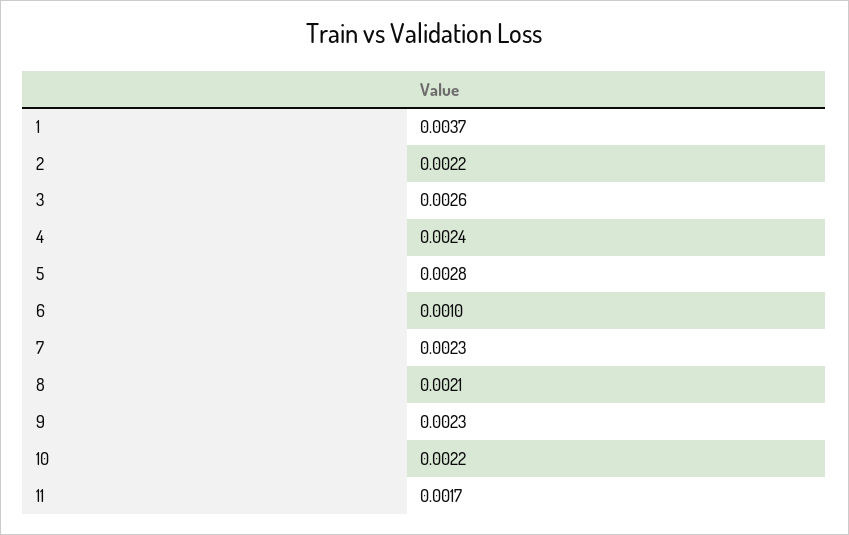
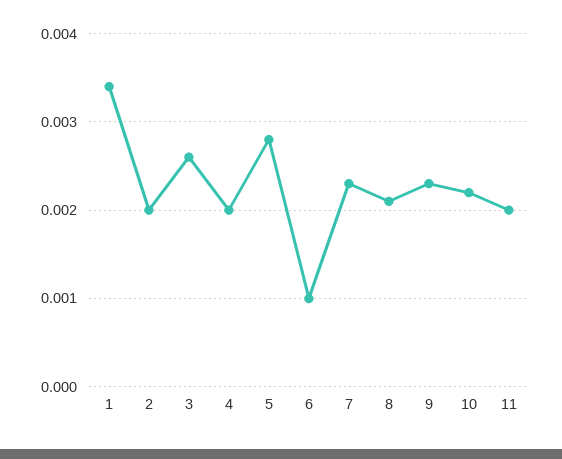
1: 0.0037 -> 0.0034
2: 0.0022 -> 0.002
4: 0.0024 -> 0.002
11: 0.0017 -> 0.002

